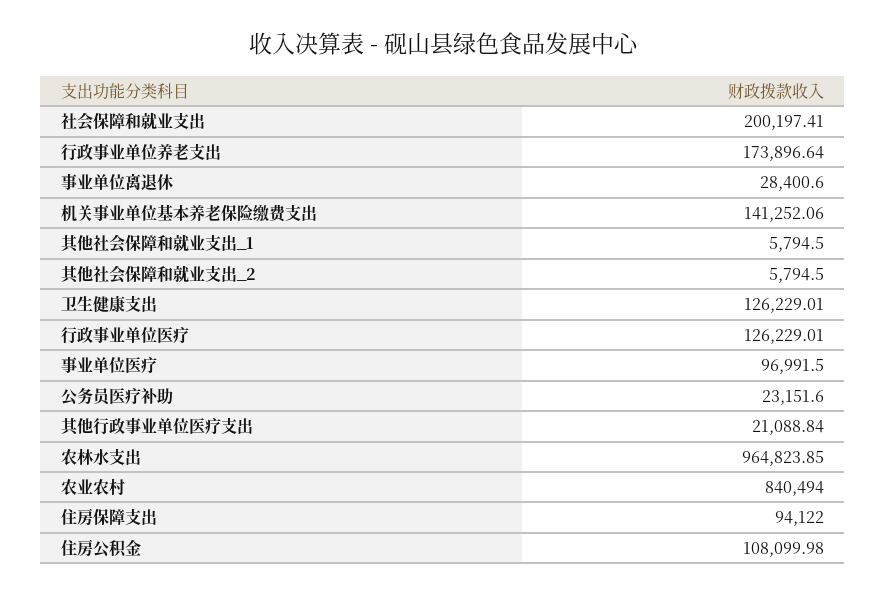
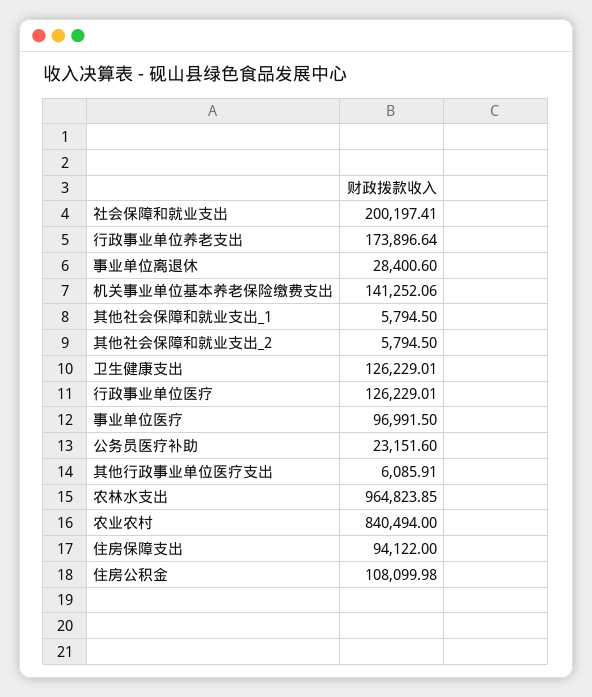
其他行政事业单位医疗支出: 21088.84 -> 6085.91

